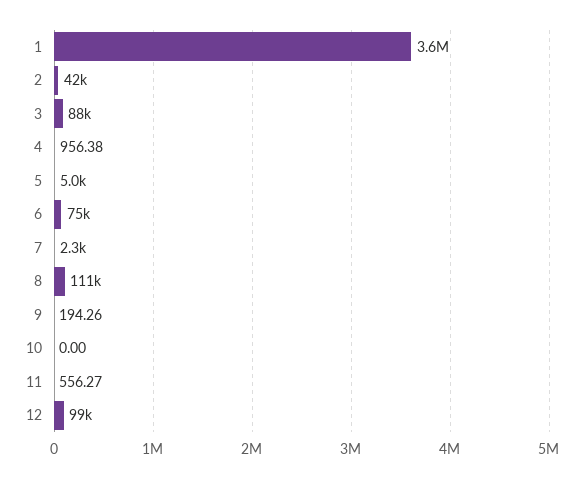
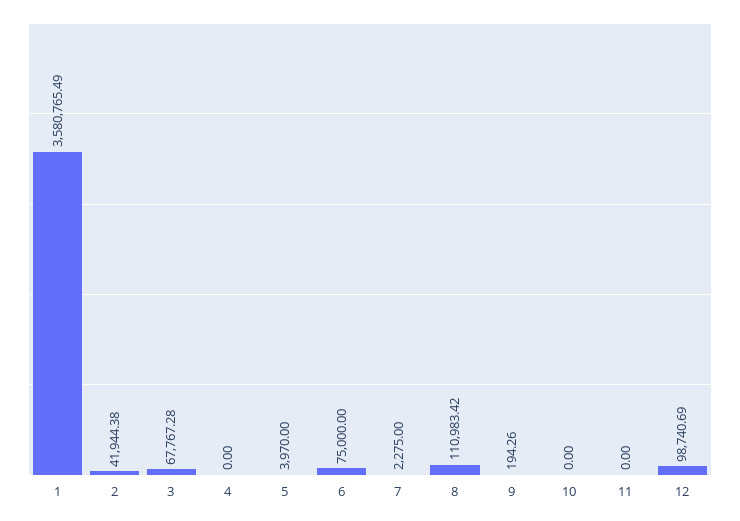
3: 88000 -> 67767.28
4: 956.38 -> 0
5: 5000 -> 3970
11: 556.27 -> 0

